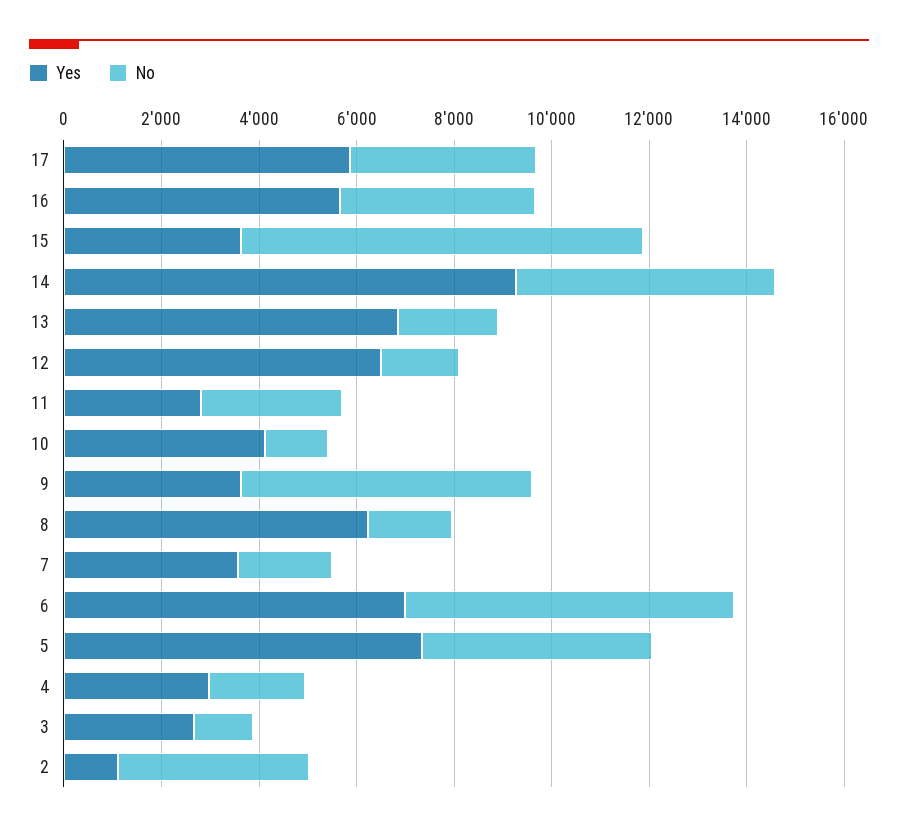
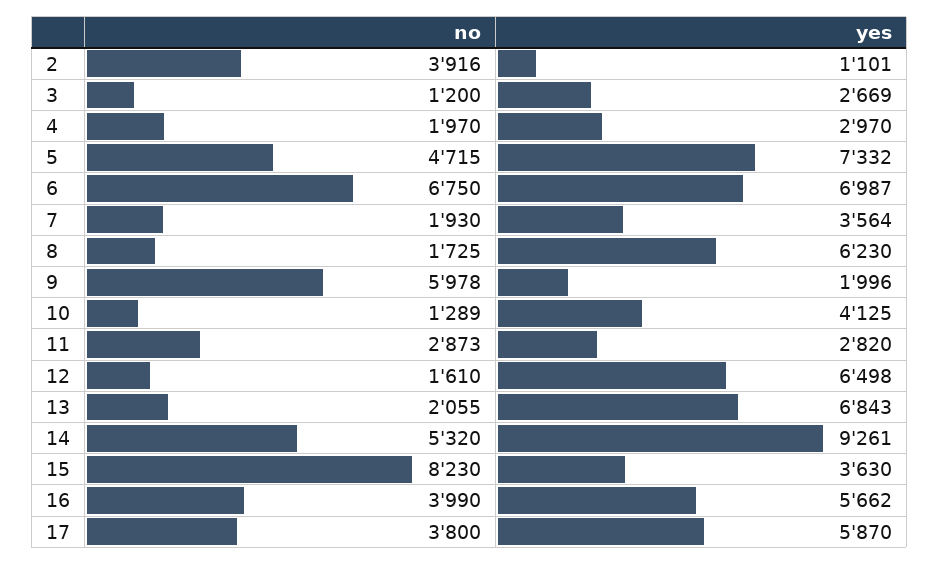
Yes, 9: 3500 -> 1996

